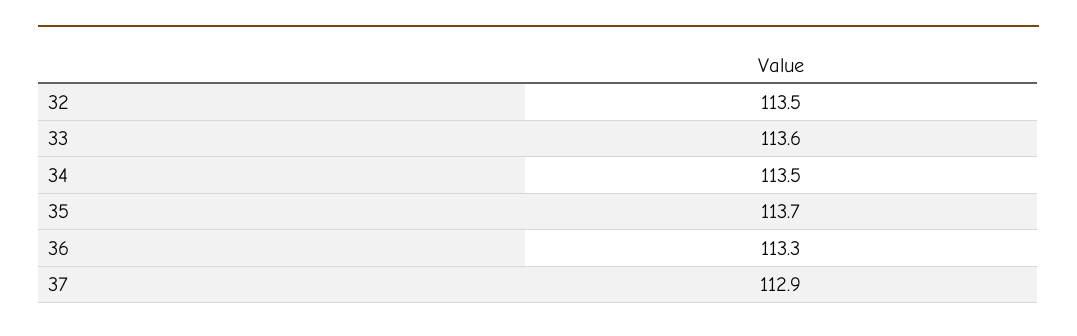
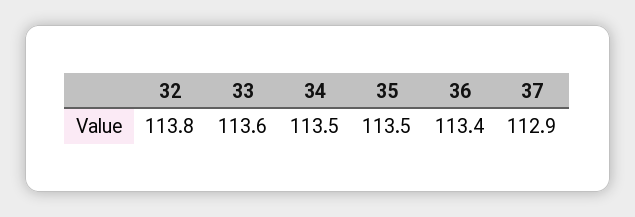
32: 113.5 -> 113.8
35: 113.7 -> 113.5
36: 113.3 -> 113.4

